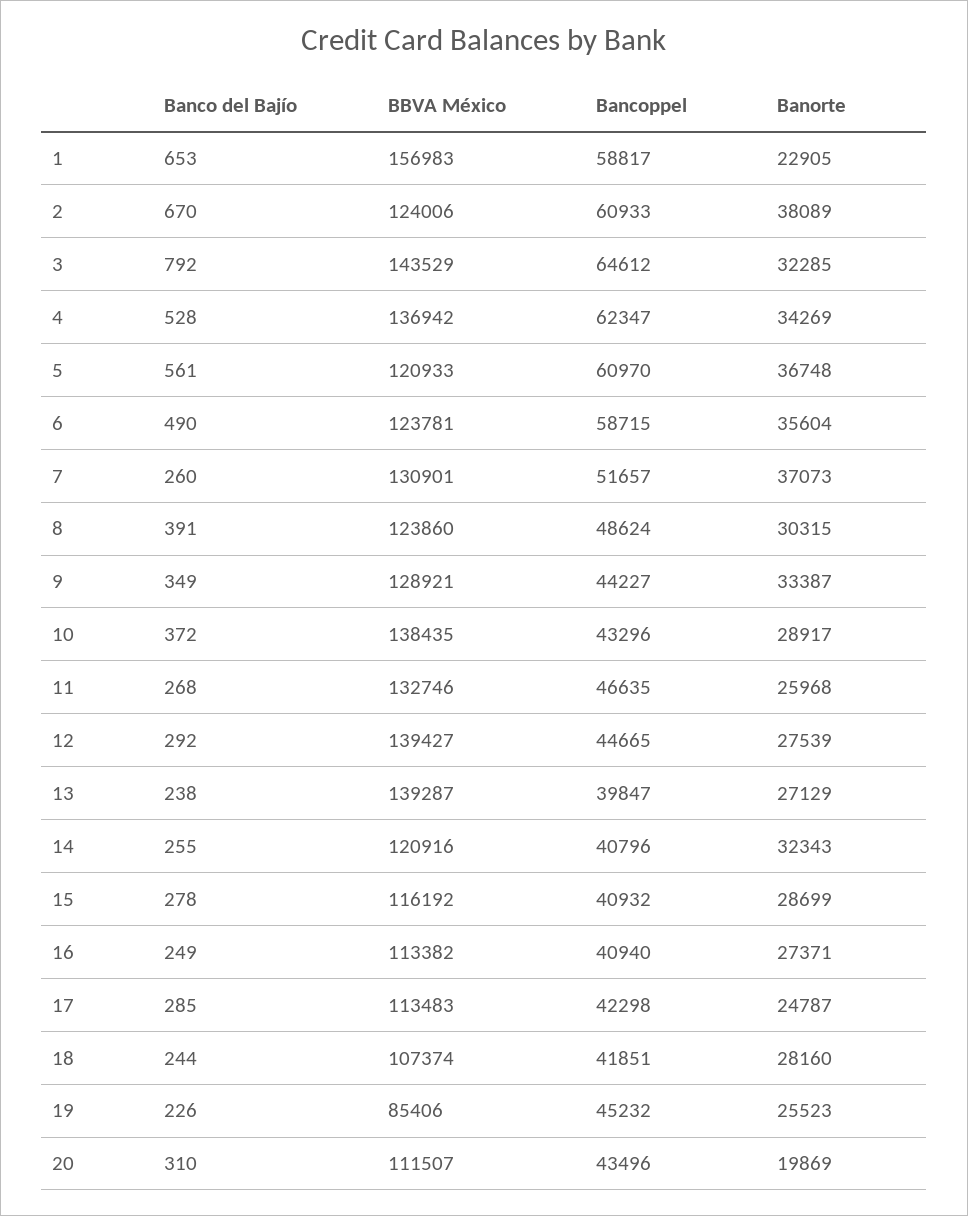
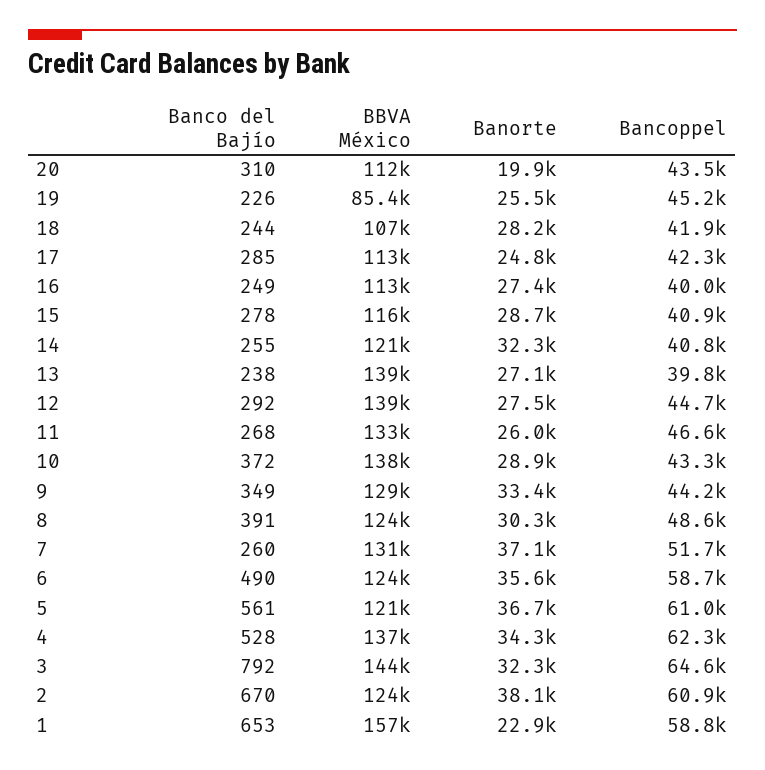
Bancoppel, 16: 40940 -> 40000

